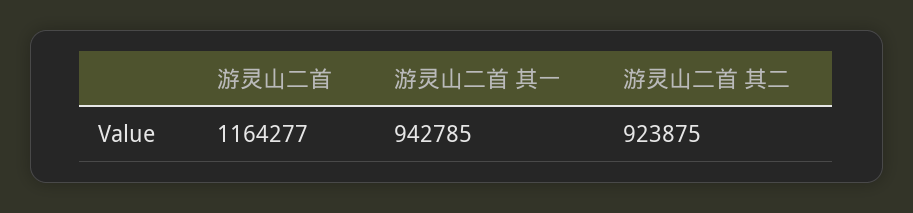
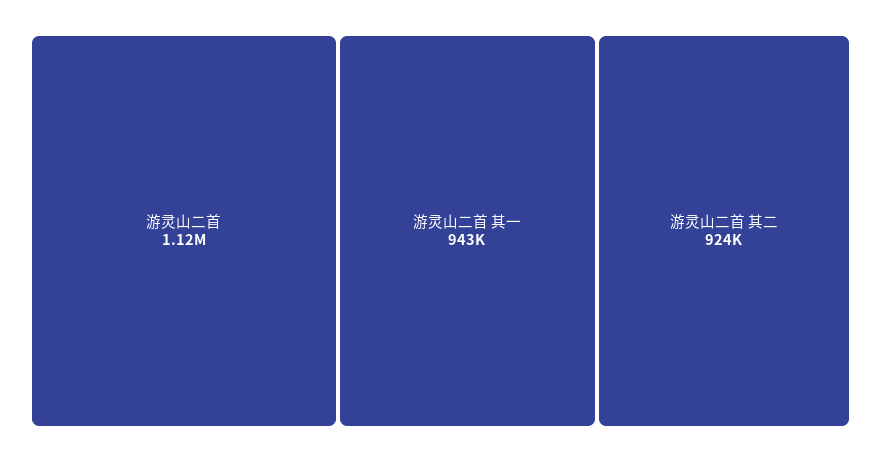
游灵山二首: 1164277 -> 1120000

